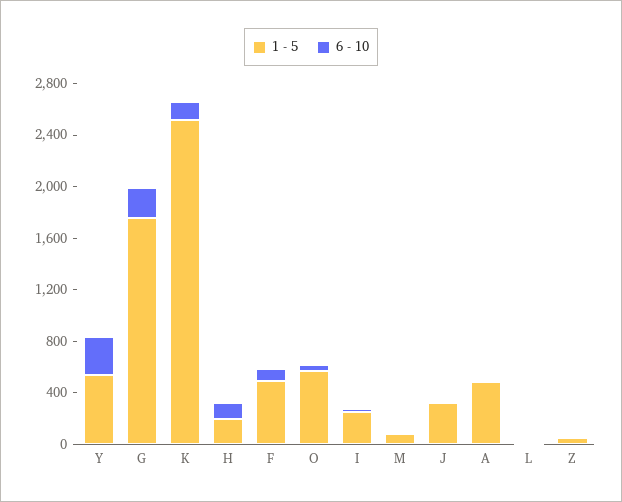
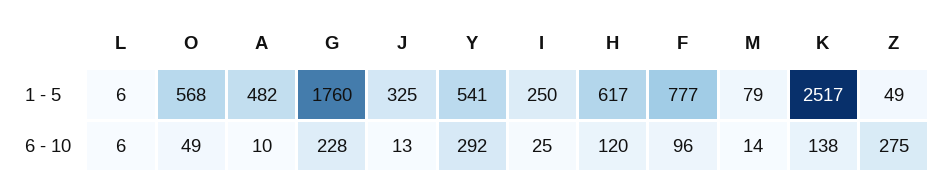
1 - 5, H: 200 -> 617
1 - 5, F: 500 -> 777
6 - 10, Z: 0 -> 275

